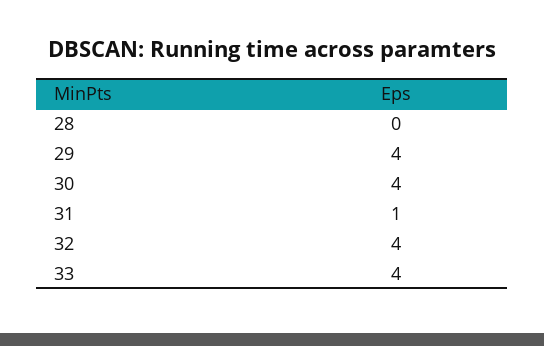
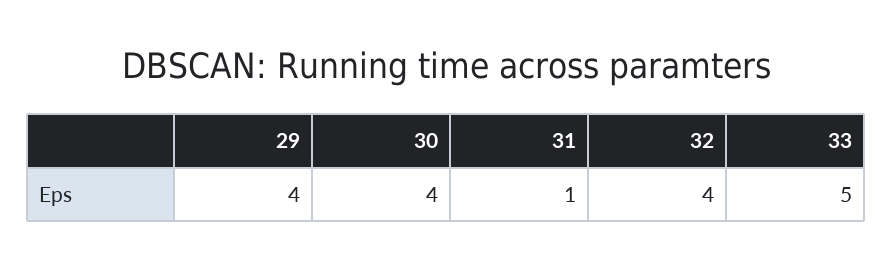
28: 0 -> none
33: 4 -> 5

